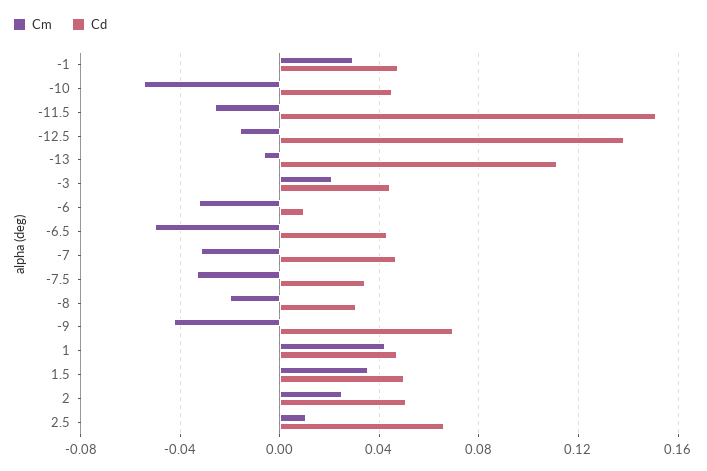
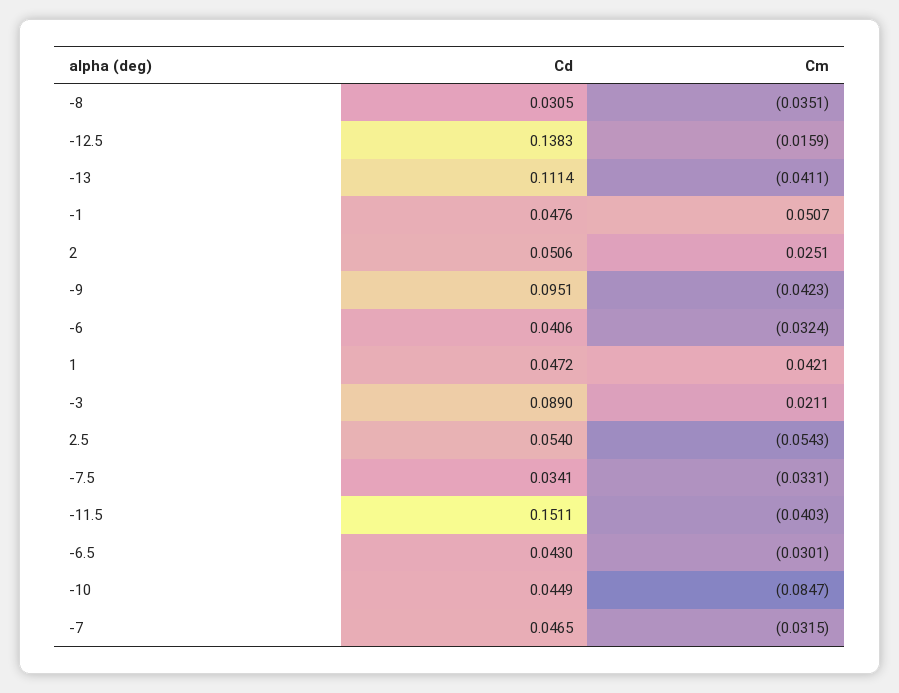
Cm, -1: 0.03 -> 0.0507
Cm, -10: -0.055 -> -0.0847
Cm, -11.5: -0.025 -> -0.0403
Cm, -13: -0.005 -> -0.0411
Cd, -3: 0.045 -> 0.089
Cd, -6: 0.01 -> 0.0406
Cm, -6.5: -0.05 -> -0.0301
Cm, -8: -0.02 -> -0.0351
Cd, -9: 0.07 -> 0.0951
Cm, 1.5: 0.035 -> none
Cd, 1.5: 0.05 -> none
Cm, 2.5: 0.01 -> -0.0543
Cd, 2.5: 0.065 -> 0.054

